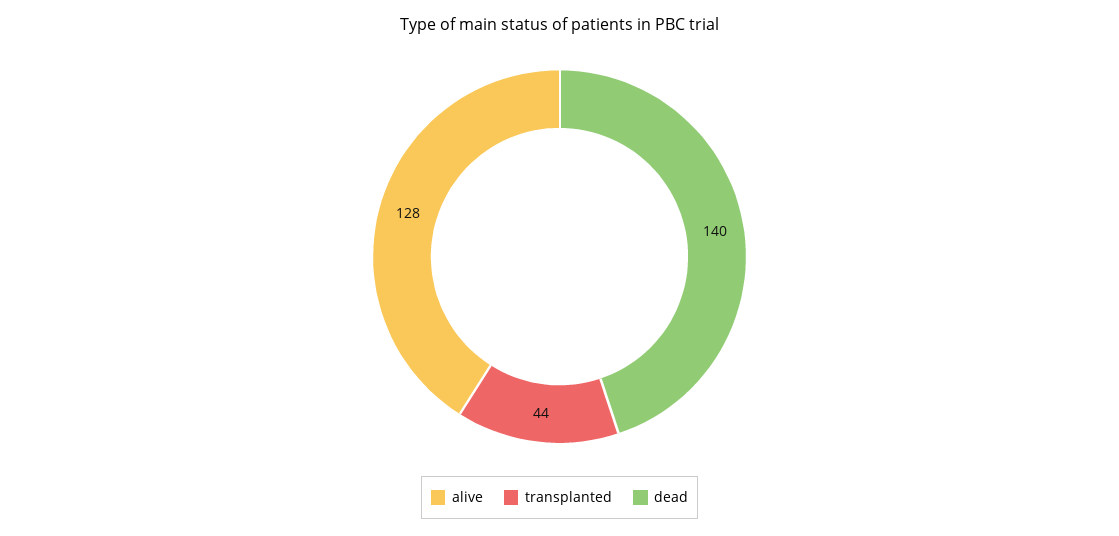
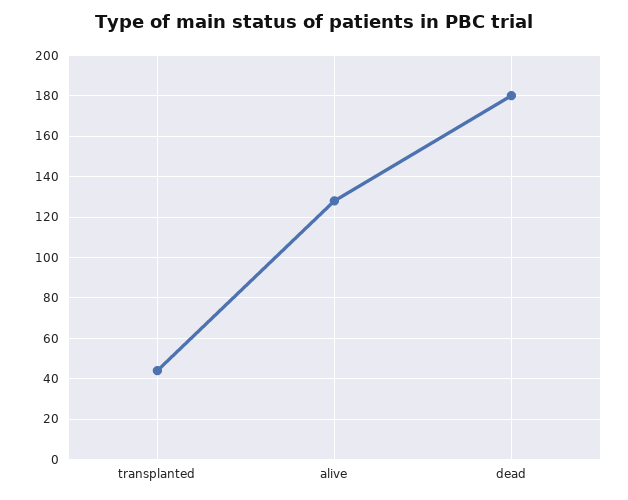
dead: 140 -> 180

